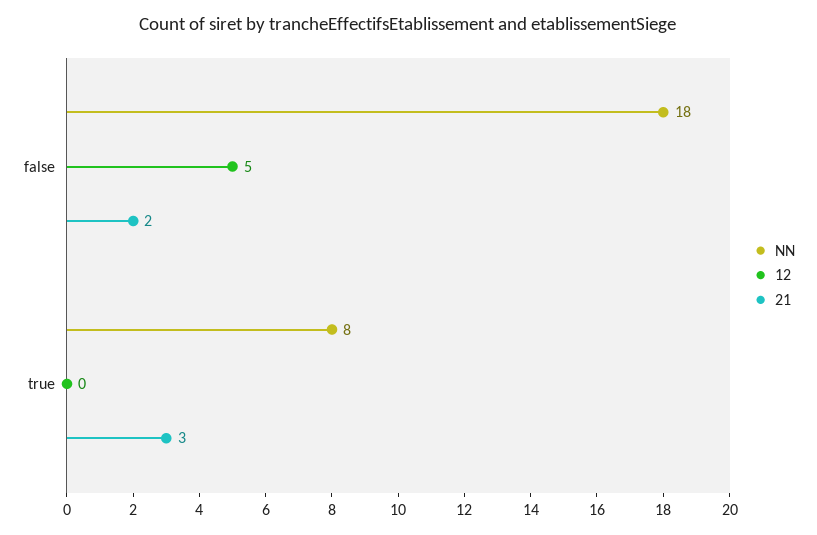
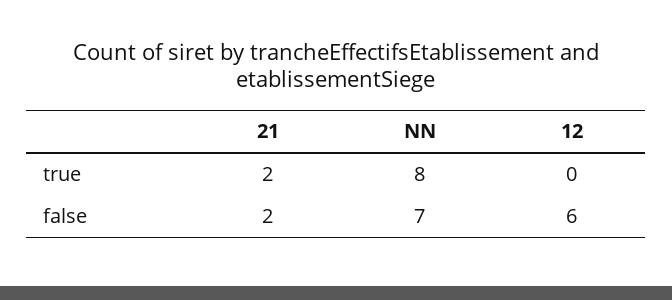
NN, false: 18 -> 7
12, false: 5 -> 6
21, true: 3 -> 2

